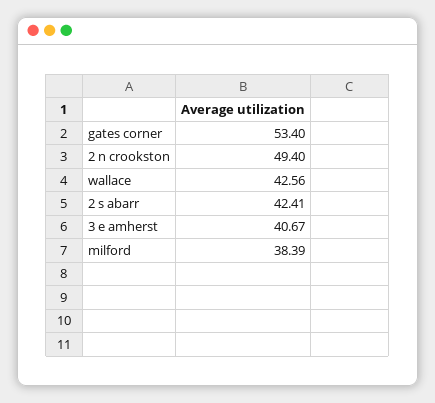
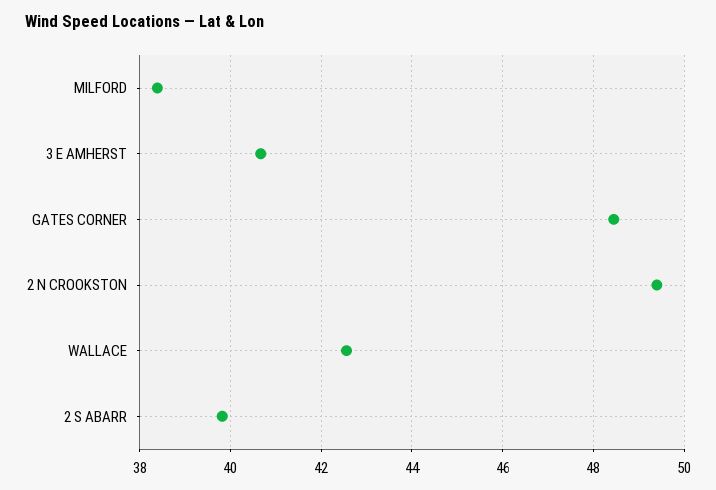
gates corner: 53.4 -> 48.4
2 s abarr: 42.41 -> 39.8

